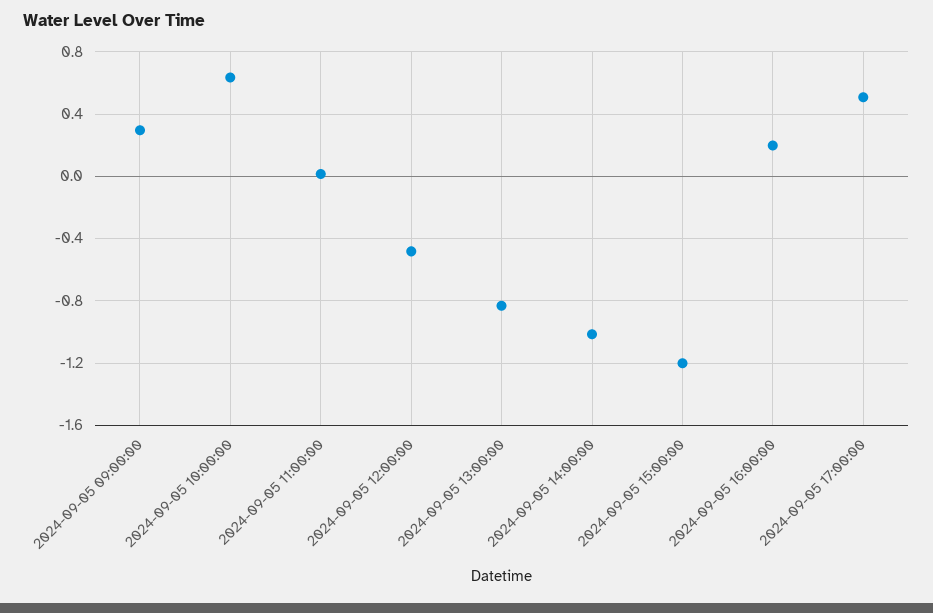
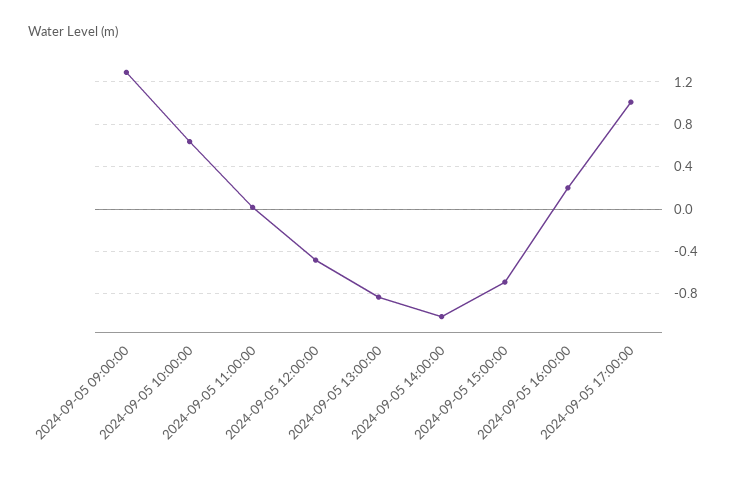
2024-09-05 09:00:00: 0.3 -> 1.3
2024-09-05 15:00:00: -1.2 -> -0.7
2024-09-05 17:00:00: 0.5 -> 1

